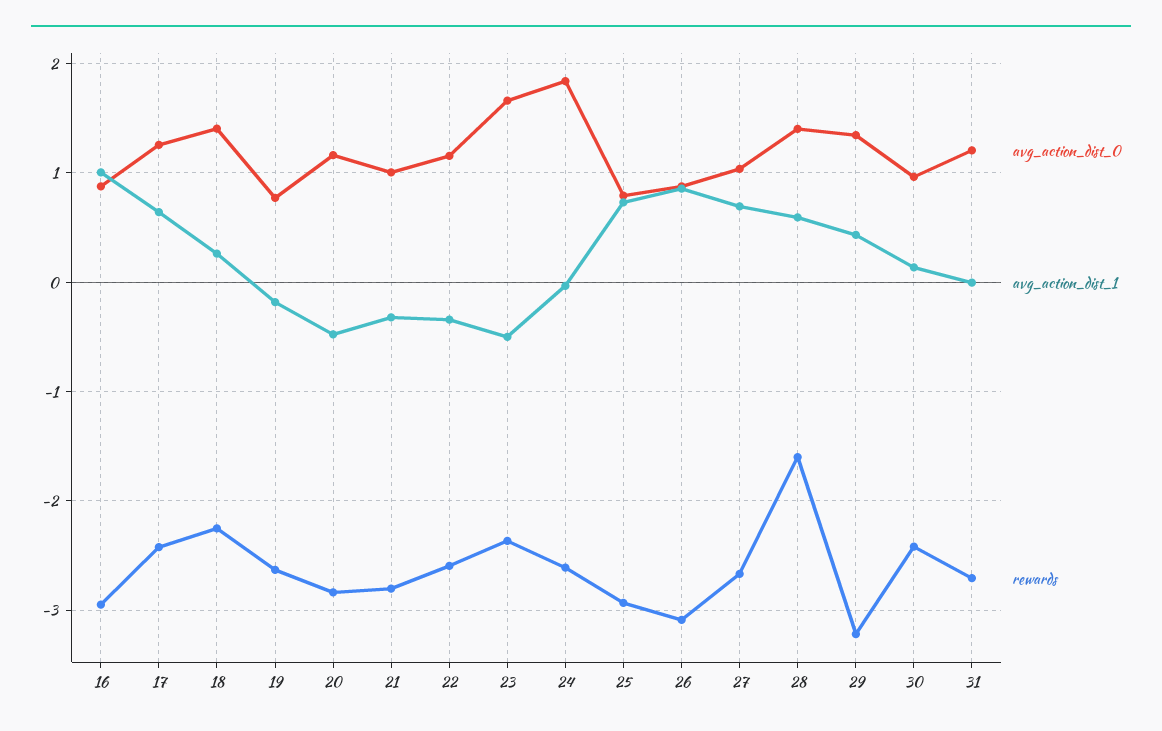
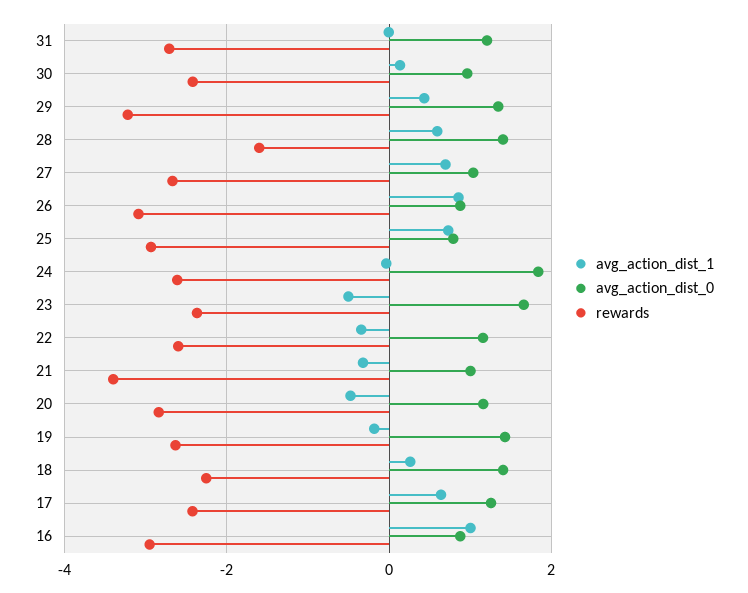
avg_action_dist_0, 19: 0.8 -> 1.4
rewards, 21: -2.8 -> -3.4

